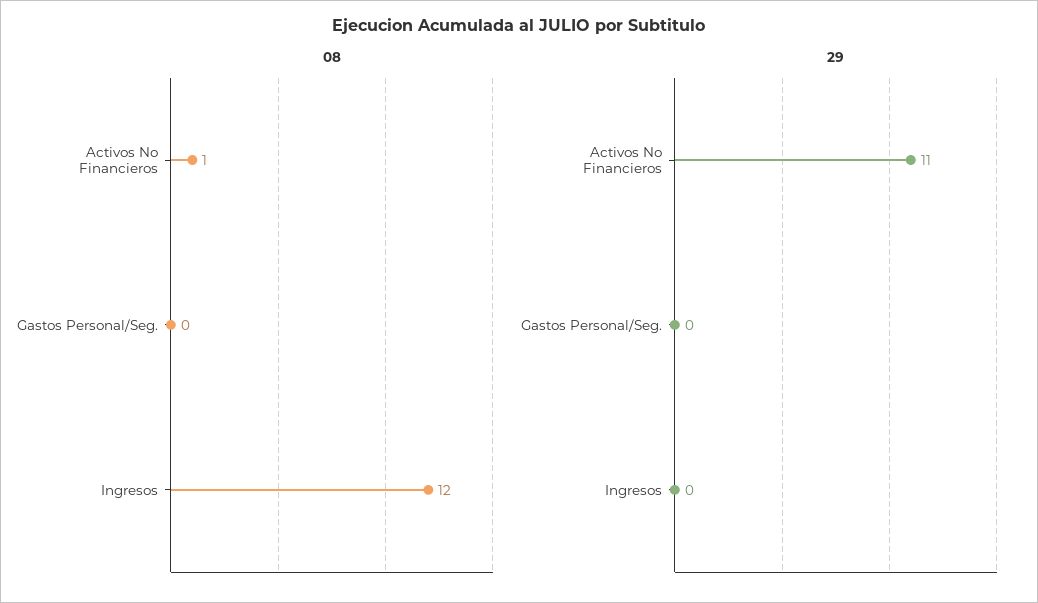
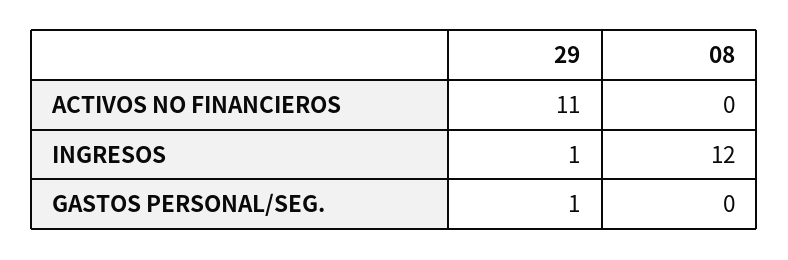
08, Activos No Financieros: 1 -> 0
29, Gastos Personal/Seg.: 0 -> 1
29, Ingresos: 0 -> 1

